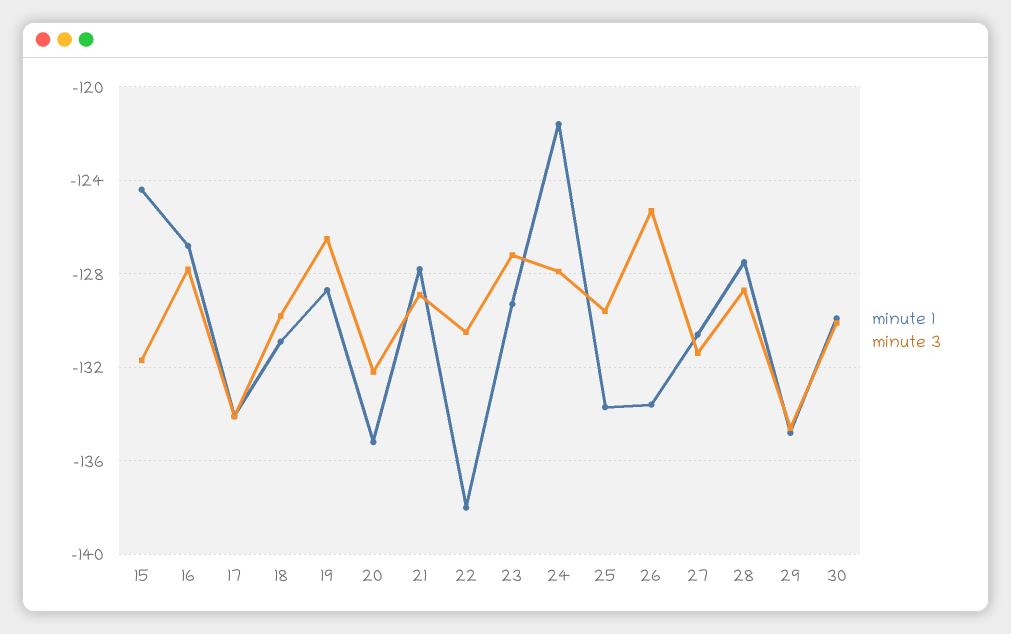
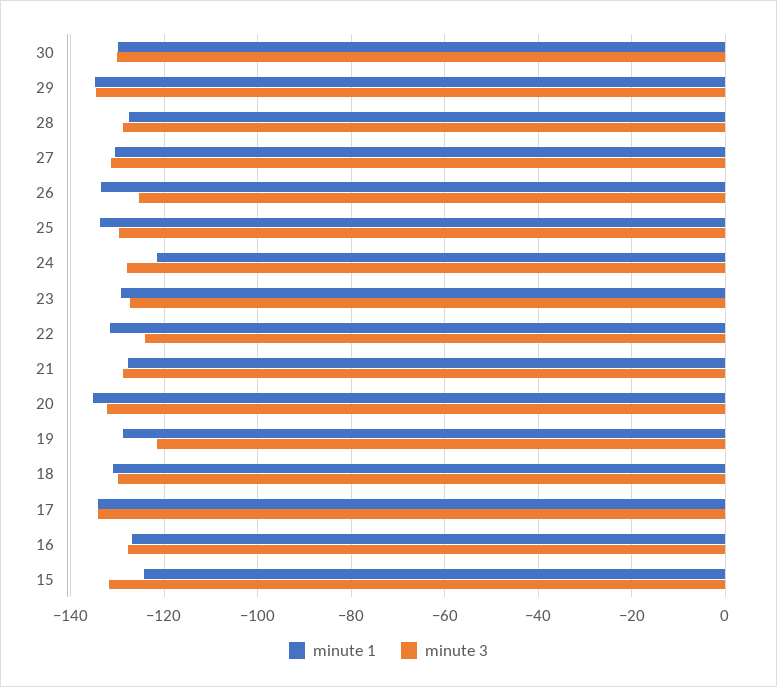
minute 3, 19: -126.5 -> -122
minute 1, 22: -138 -> -132
minute 3, 22: -130.5 -> -124

